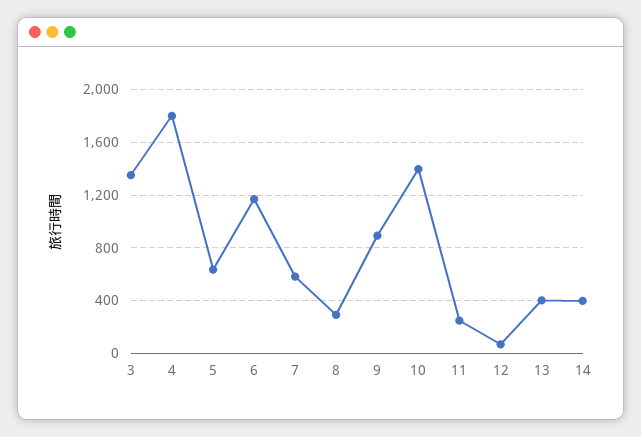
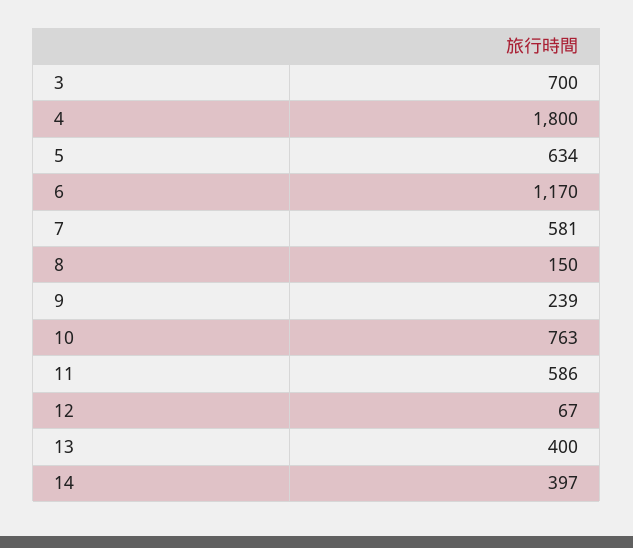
3: 1350 -> 700
8: 300 -> 150
9: 900 -> 239
10: 1400 -> 763
11: 250 -> 586

